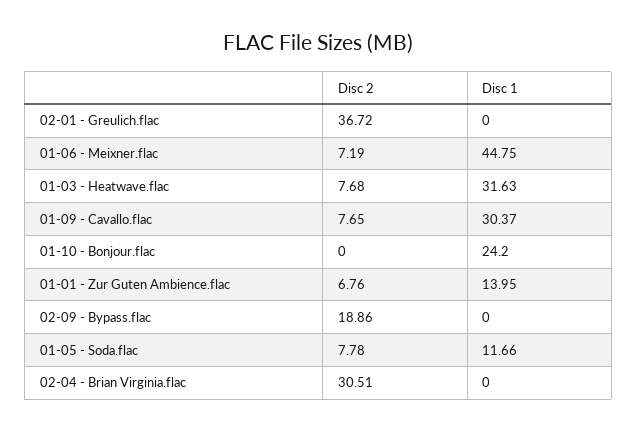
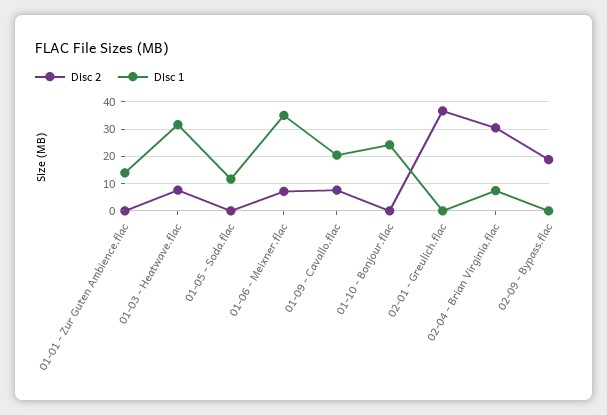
Disc 1, 01-06 - Meixner.flac: 44.75 -> 35
Disc 1, 01-09 - Cavallo.flac: 30.37 -> 20
Disc 2, 01-01 - Zur Guten Ambience.flac: 6.76 -> 0
Disc 2, 01-05 - Soda.flac: 7.78 -> 0
Disc 1, 02-04 - Brian Virginia.flac: 0 -> 7.5

